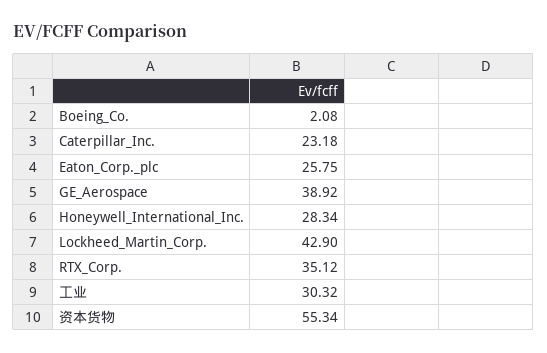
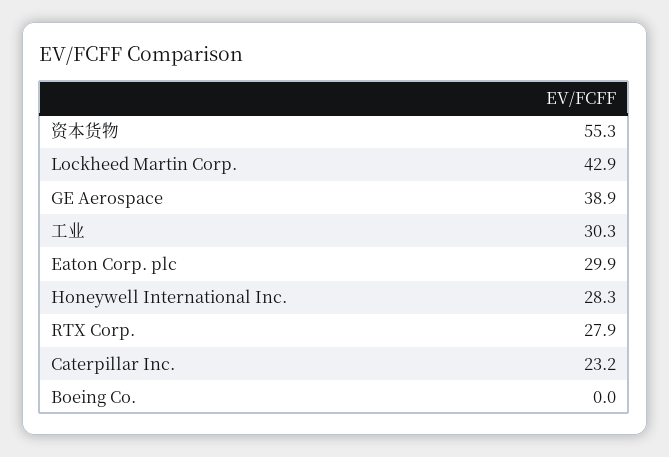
Boeing_Co.: 2.08 -> 0
Eaton_Corp._plc: 25.75 -> 29.9
RTX_Corp.: 35.12 -> 27.9

